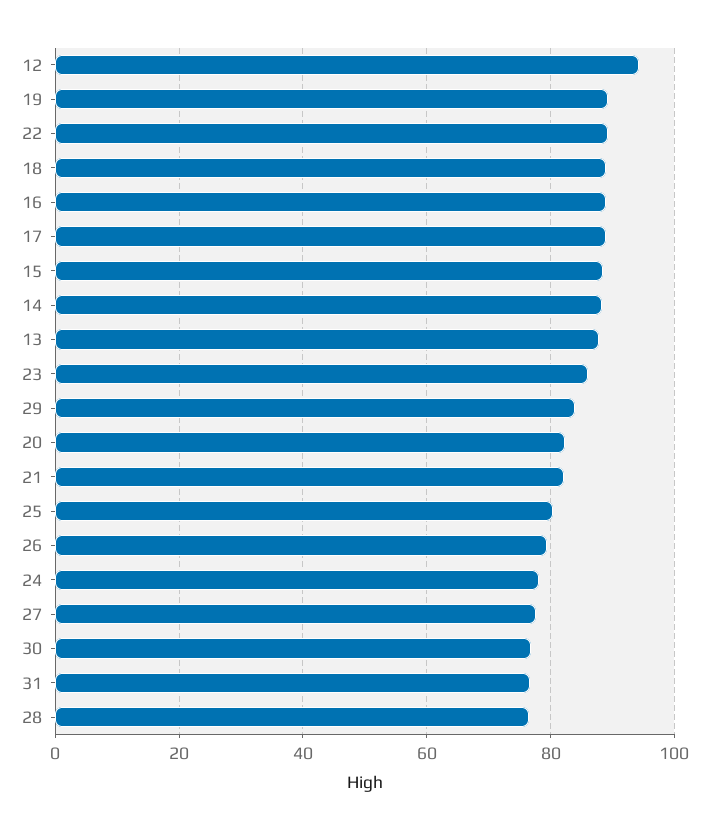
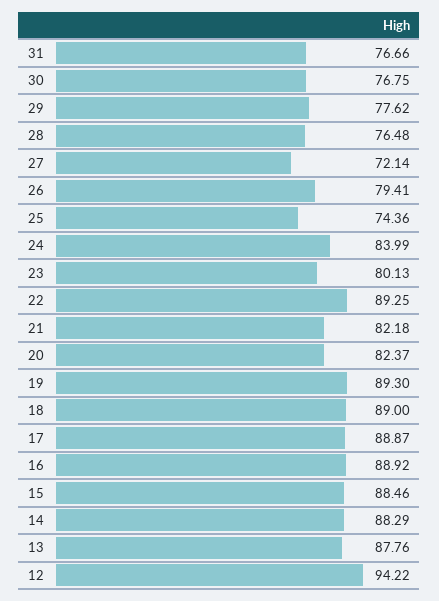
23: 86 -> 80.13
29: 84 -> 77.62
25: 80 -> 74.36
24: 78 -> 83.99
27: 78 -> 72.14

